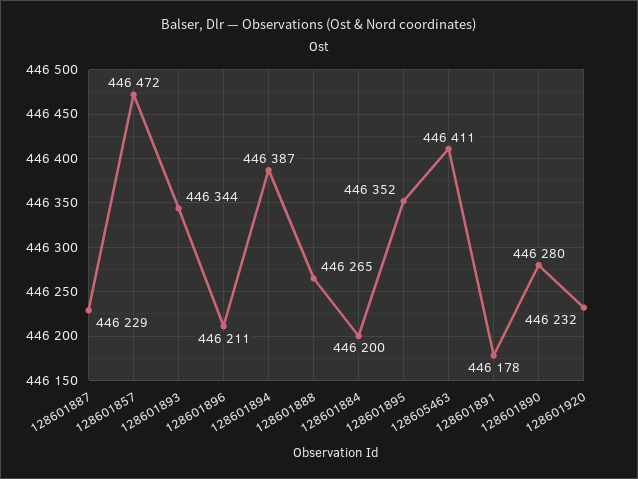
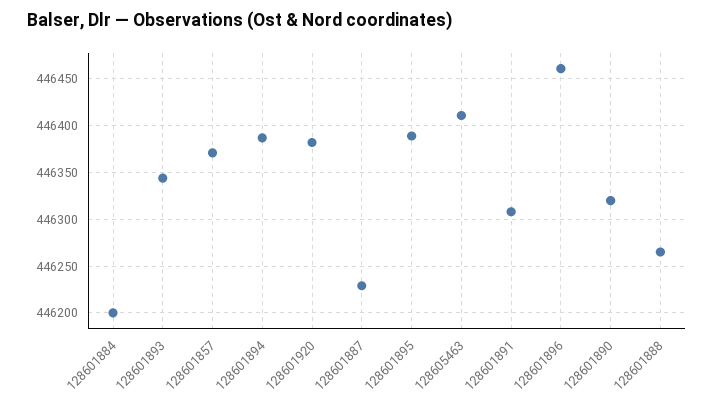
128601857: 446472 -> 446370
128601896: 446211 -> 446460
128601895: 446352 -> 446390
128601891: 446178 -> 446310
128601890: 446280 -> 446320
128601920: 446232 -> 446380

